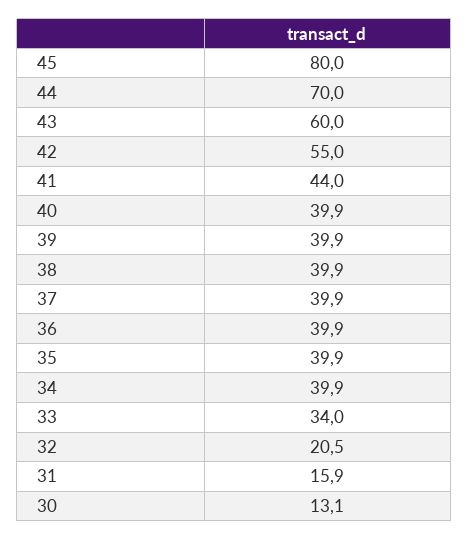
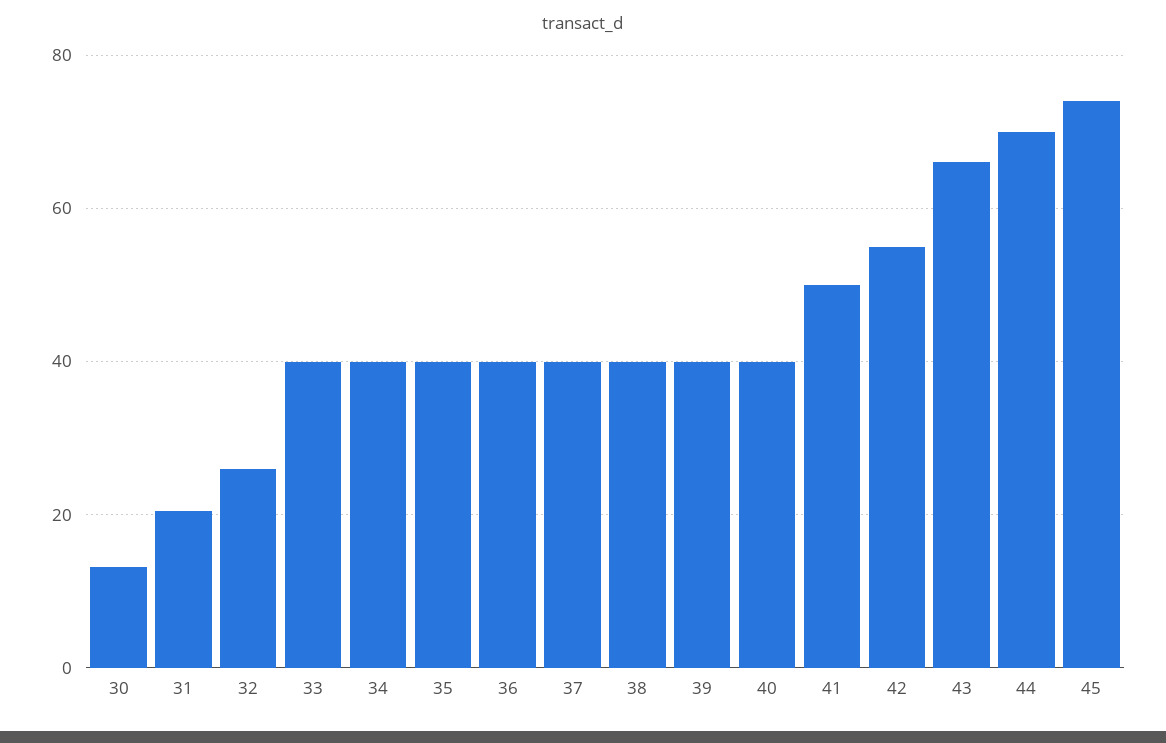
45: 80 -> 74
43: 60 -> 66
41: 44 -> 50
33: 34 -> 40
32: 20.5 -> 26
31: 15.9 -> 20

